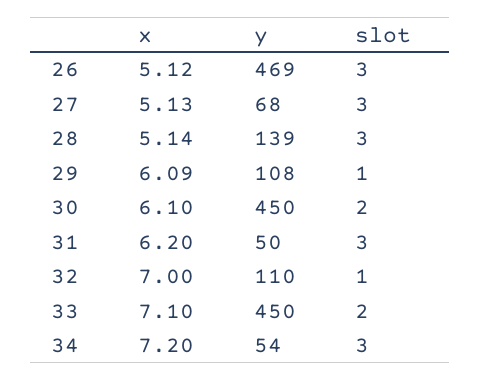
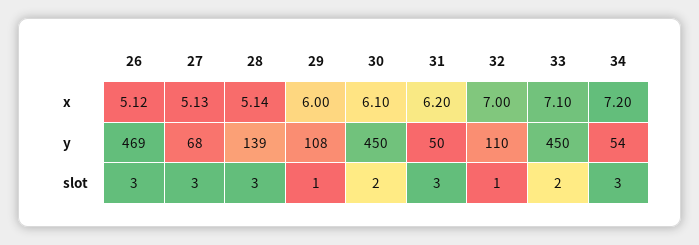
x, 29: 6.09 -> 6

